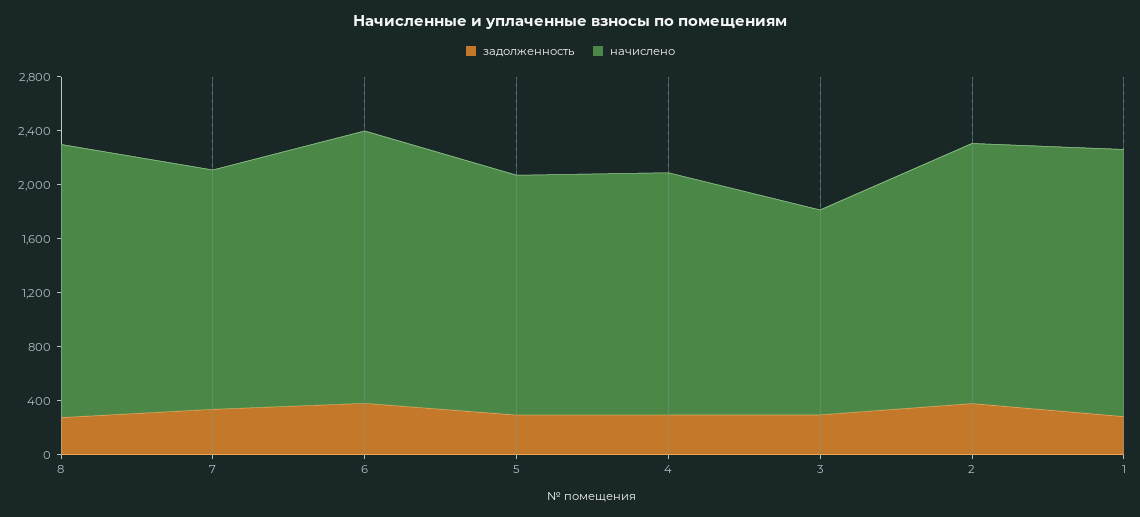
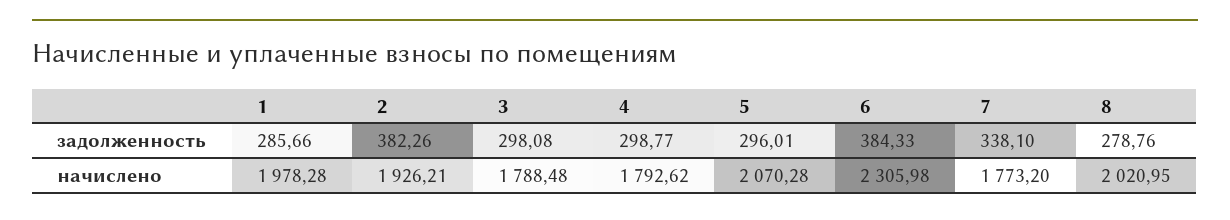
начислено, 6: 2000 -> 2305.98
начислено, 5: 1800 -> 2070.28
начислено, 3: 1500 -> 1788.48

